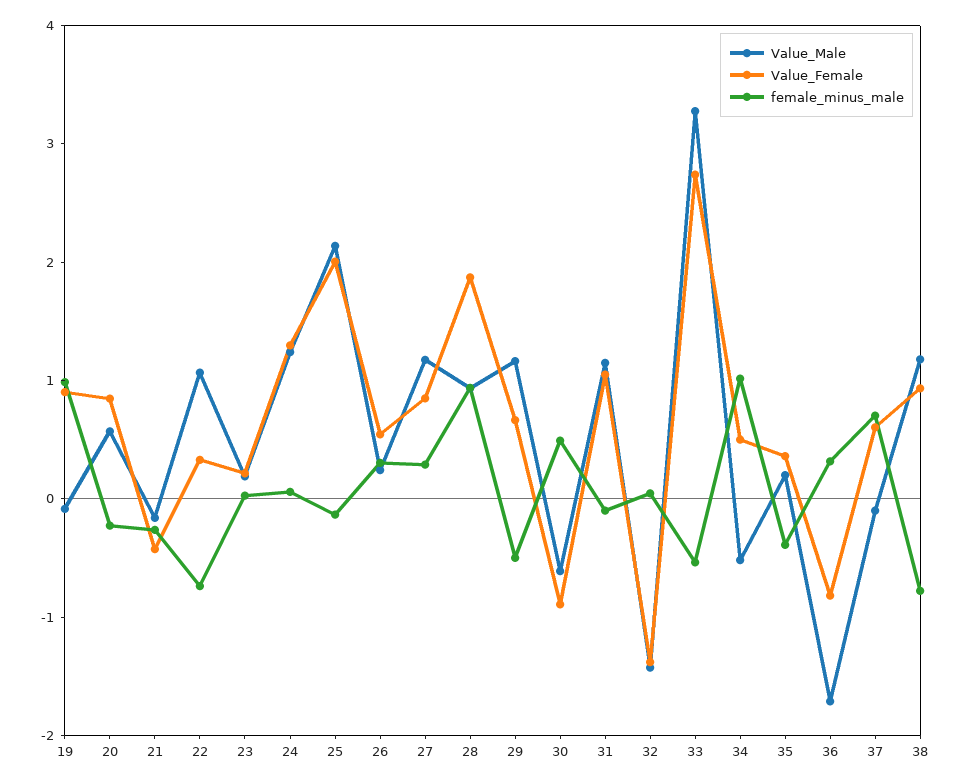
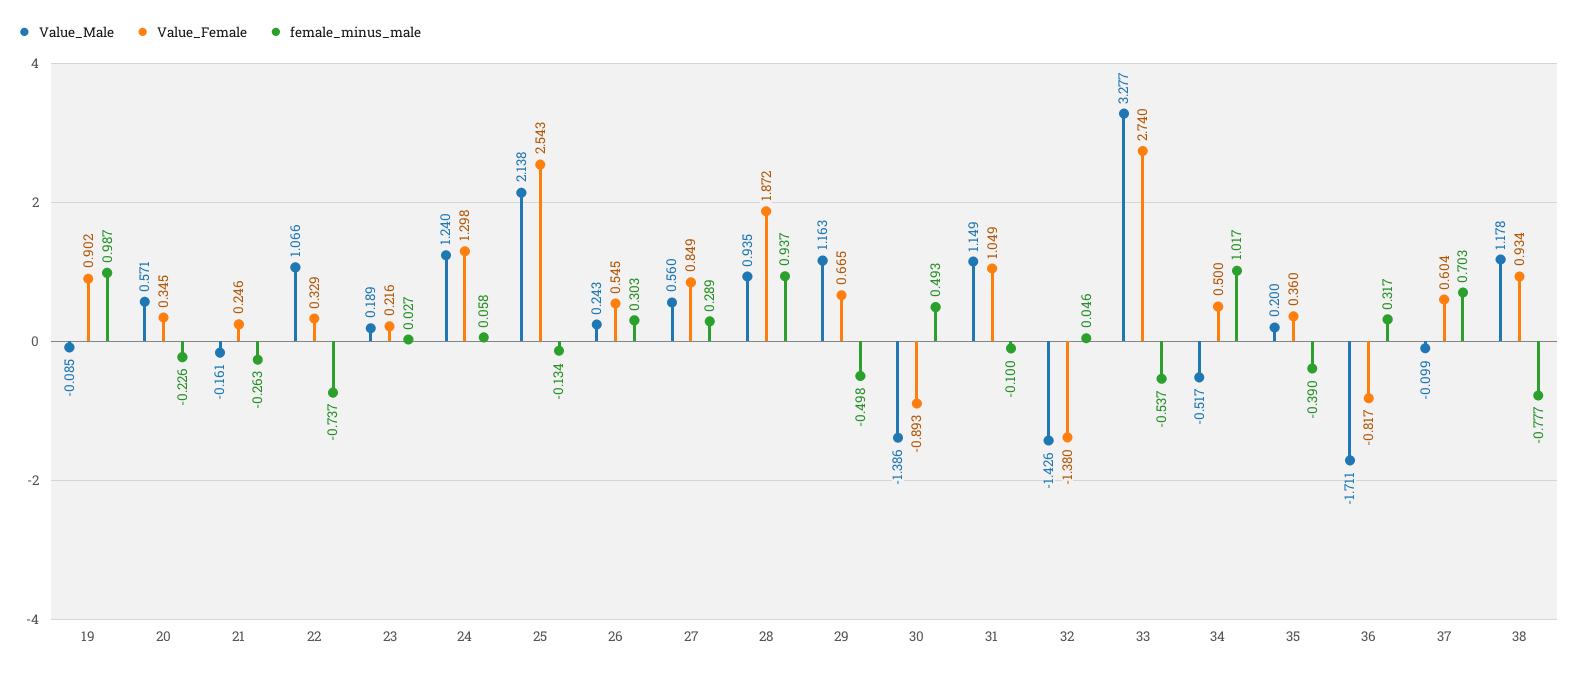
Value_Female, 20: 0.8 -> 0.345
Value_Female, 21: -0.4 -> 0.246
Value_Female, 25: 2 -> 2.543
Value_Male, 27: 1.2 -> 0.56
Value_Male, 30: -0.6 -> -1.386

